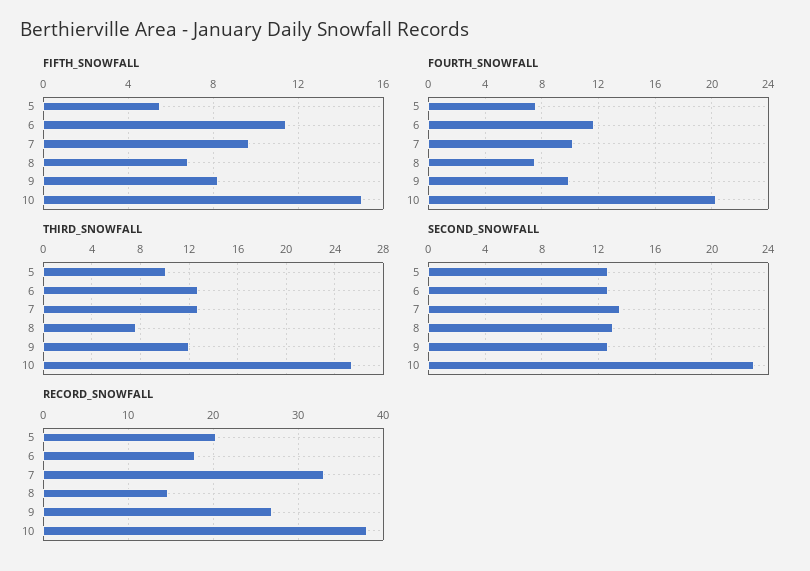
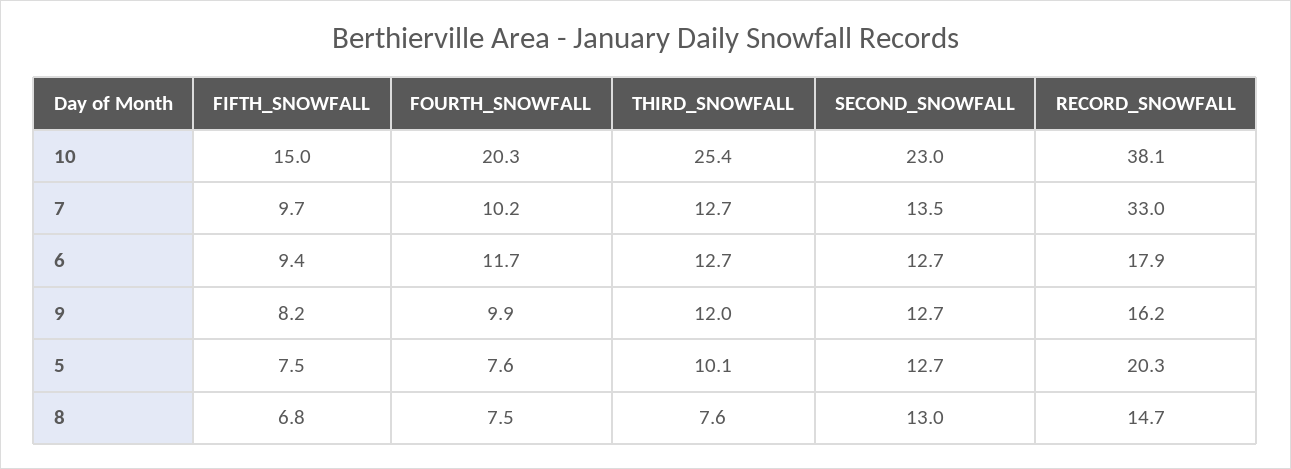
FIFTH_SNOWFALL, 5: 5.5 -> 7.5
FIFTH_SNOWFALL, 6: 11.5 -> 9.4
RECORD_SNOWFALL, 9: 27 -> 16.2

